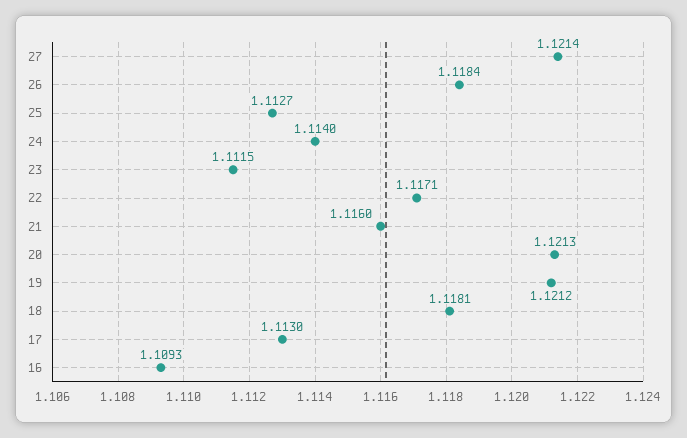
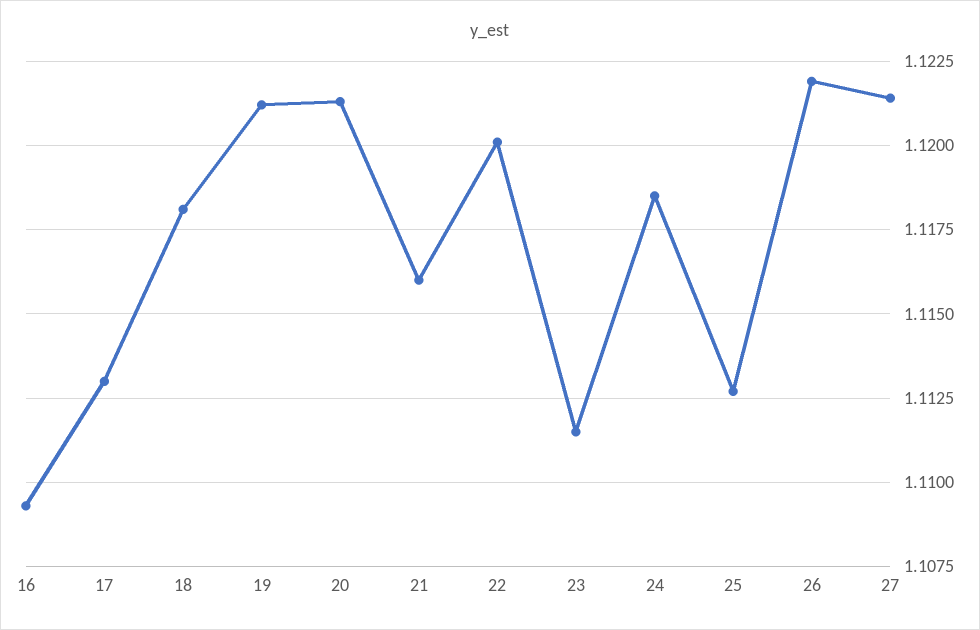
26: 1.1184 -> 1.122
24: 1.114 -> 1.1185
22: 1.1171 -> 1.12

